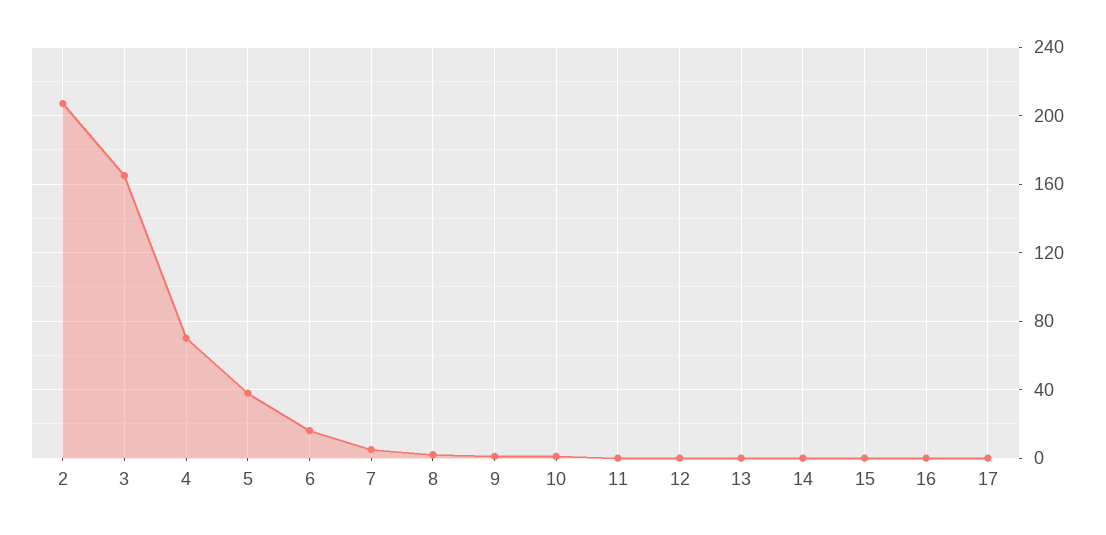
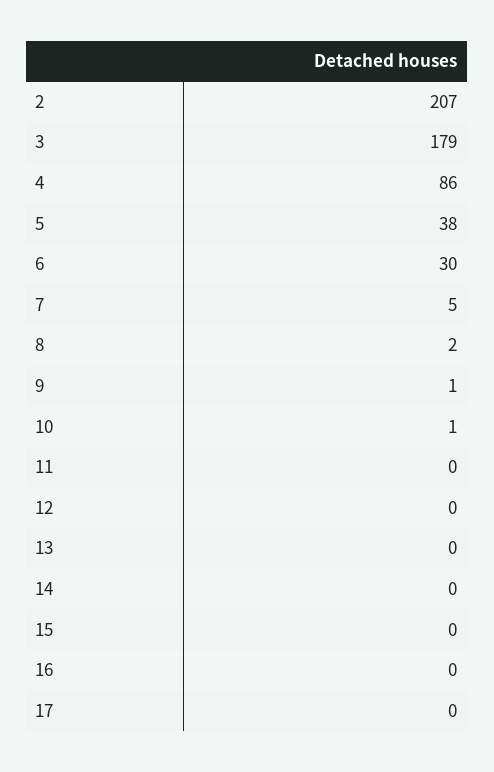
3: 165 -> 179
4: 70 -> 86
6: 15 -> 30

